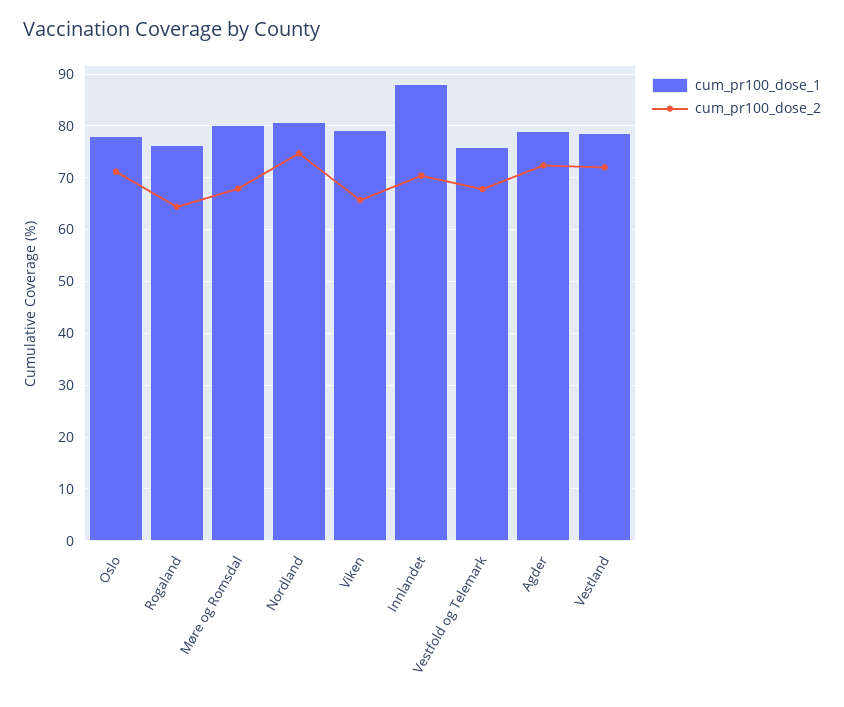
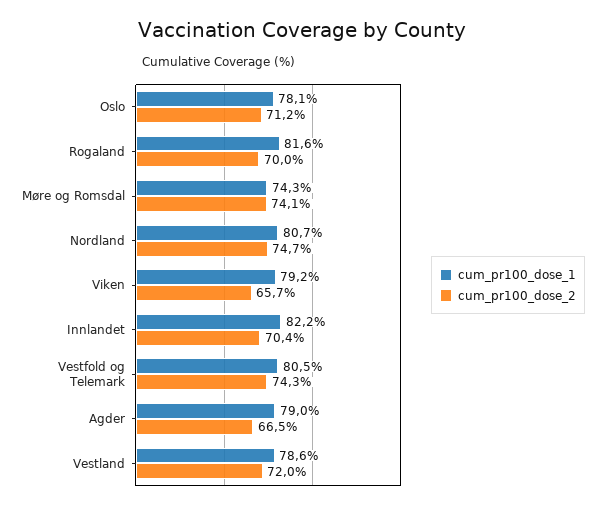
cum_pr100_dose_1, Rogaland: 76 -> 81.6
cum_pr100_dose_2, Rogaland: 64 -> 70
cum_pr100_dose_1, Møre og Romsdal: 80 -> 74.3
cum_pr100_dose_2, Møre og Romsdal: 68 -> 74.1
cum_pr100_dose_1, Innlandet: 88 -> 82.2
cum_pr100_dose_1, Vestfold og Telemark: 76 -> 80.5
cum_pr100_dose_2, Vestfold og Telemark: 68 -> 74.3
cum_pr100_dose_2, Agder: 72 -> 66.5

